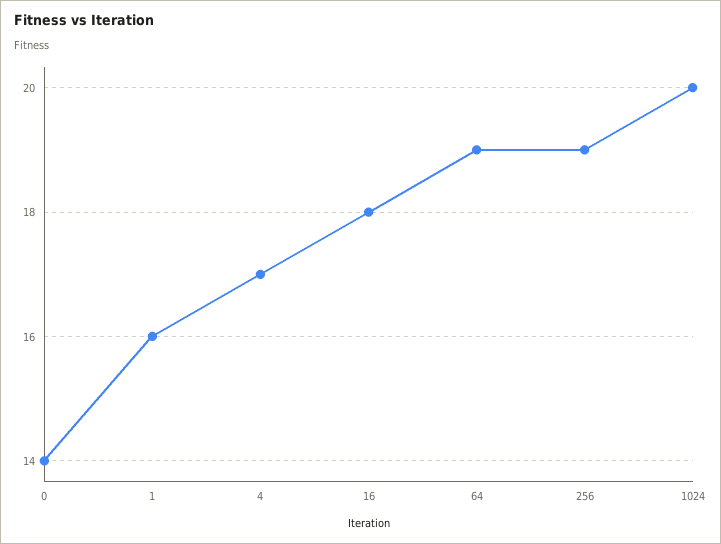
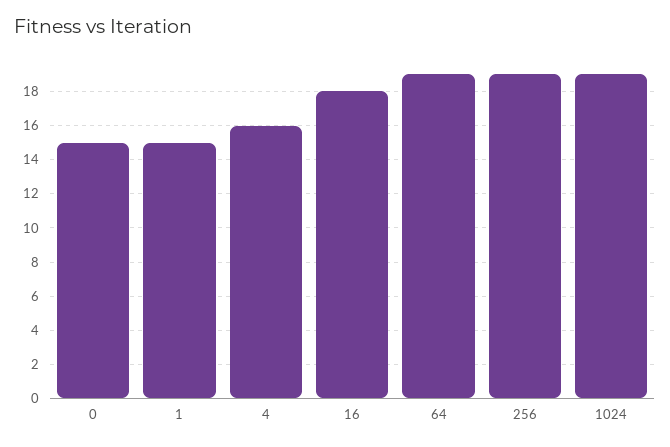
0: 14 -> 15
1: 16 -> 15
4: 17 -> 16
1024: 20 -> 19

